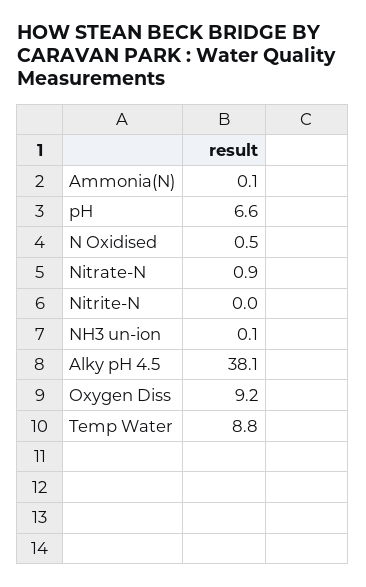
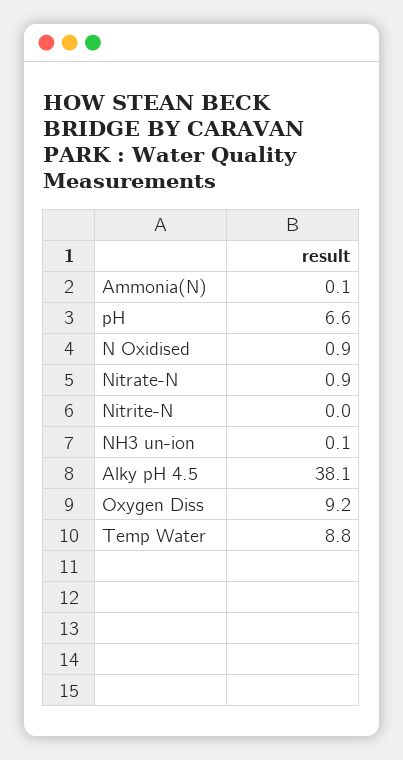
N Oxidised: 0.5 -> 0.9

